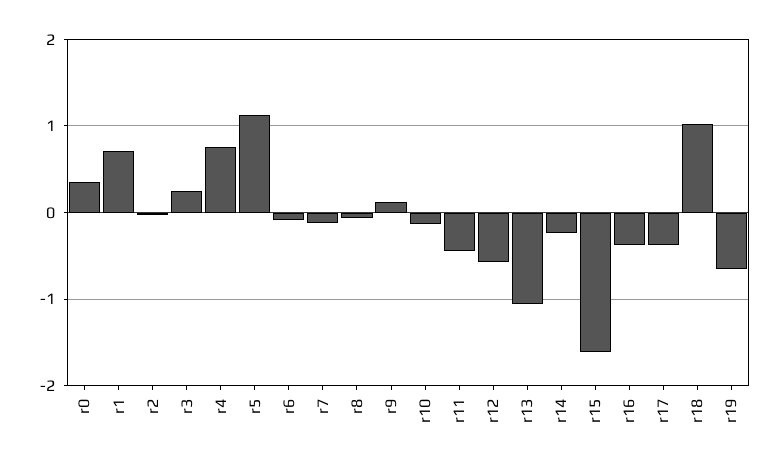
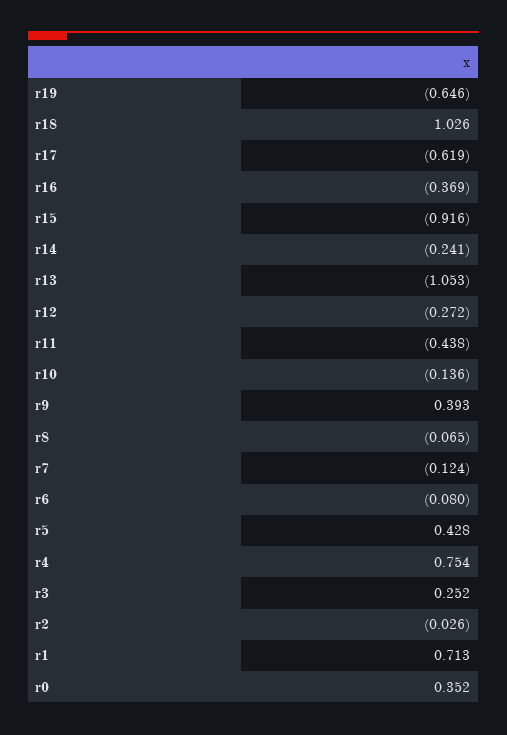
r5: 1.1 -> 0.428
r9: 0.1 -> 0.393
r12: -0.6 -> -0.272
r15: -1.6 -> -0.916
r17: -0.4 -> -0.619

